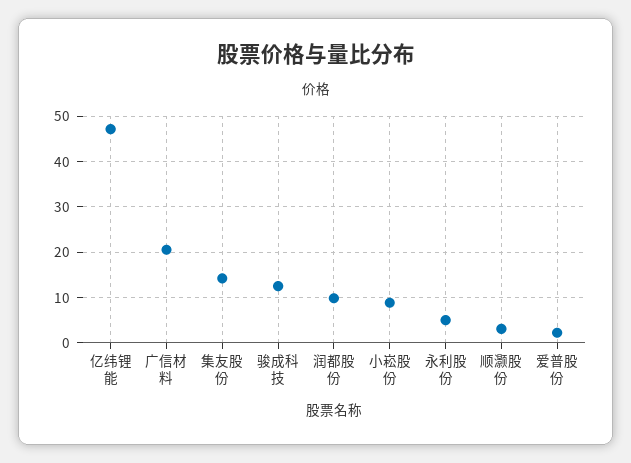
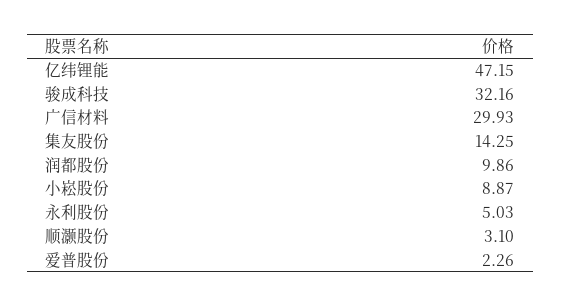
广信材料: 20 -> 29.93
骏成科技: 12 -> 32.16

